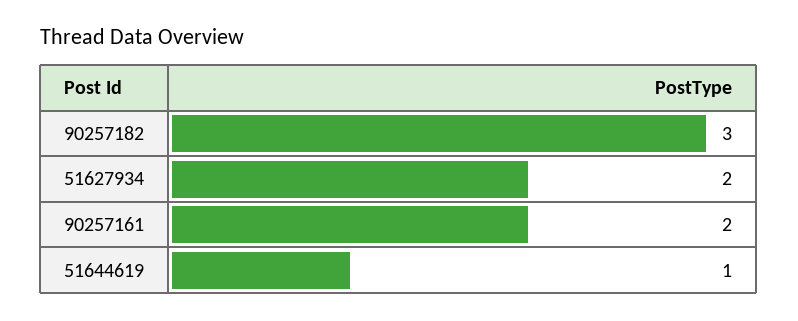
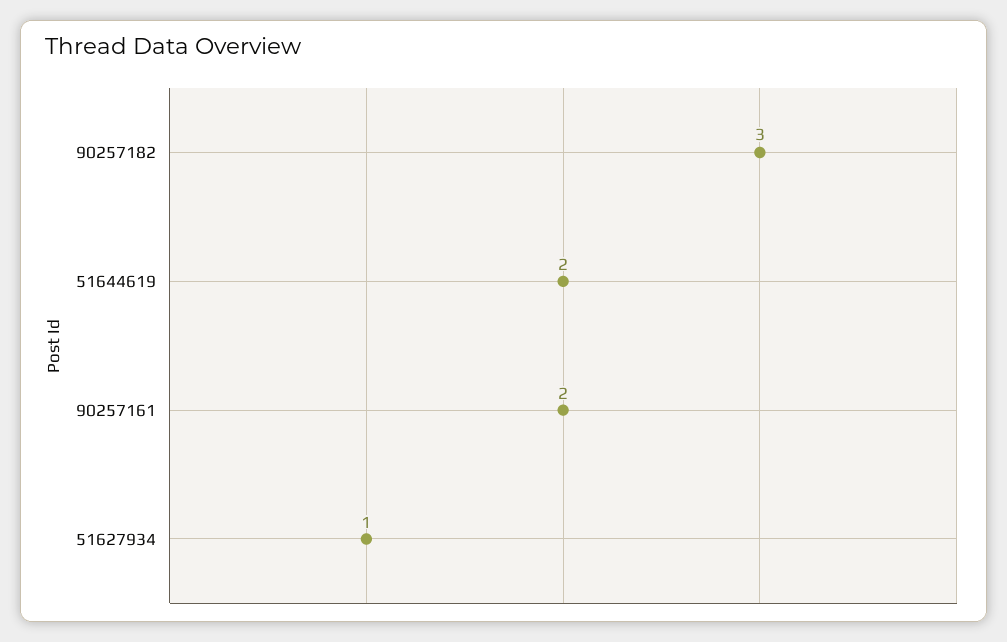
51627934: 2 -> 1
51644619: 1 -> 2

